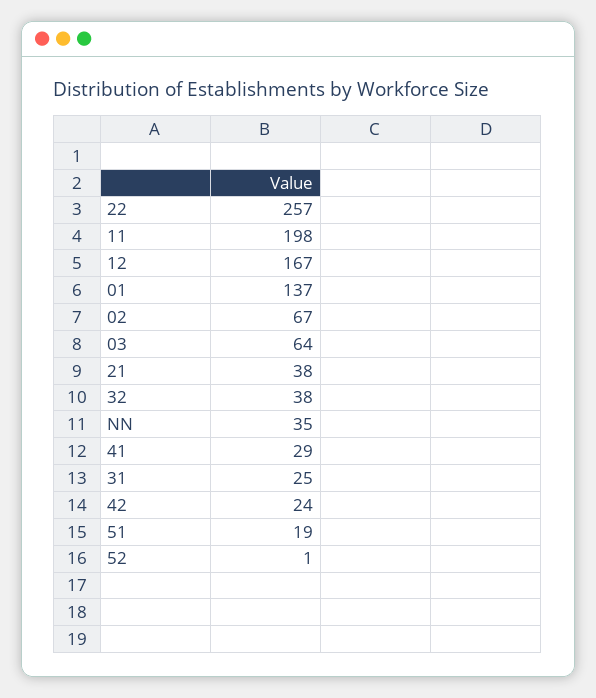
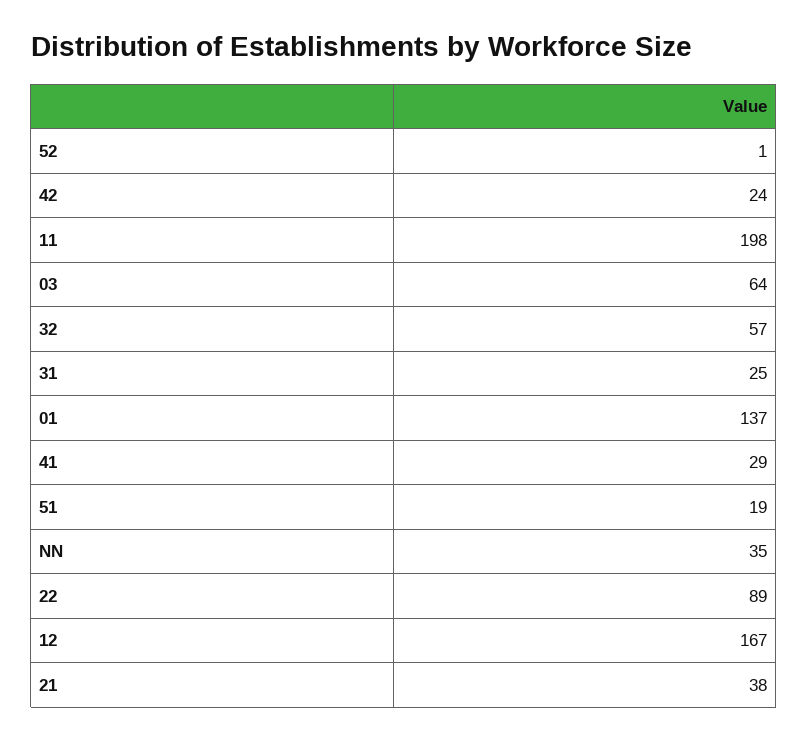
22: 257 -> 89
02: 67 -> none
32: 38 -> 57

